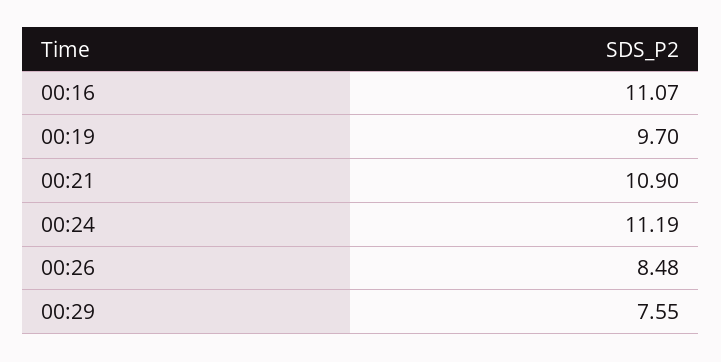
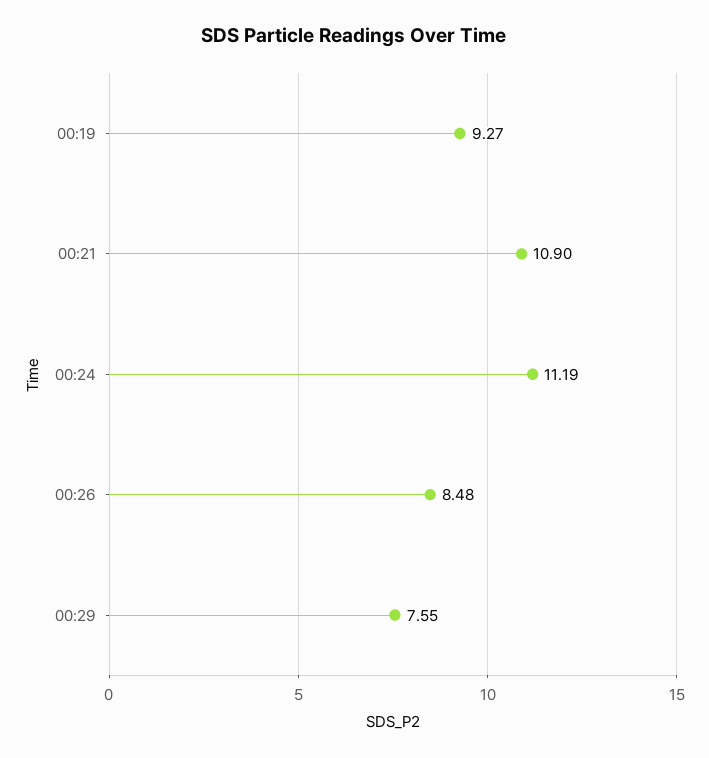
00:16: 11.07 -> none
00:19: 9.7 -> 9.27

